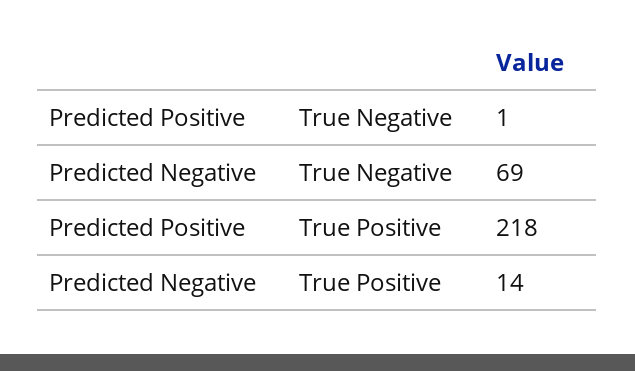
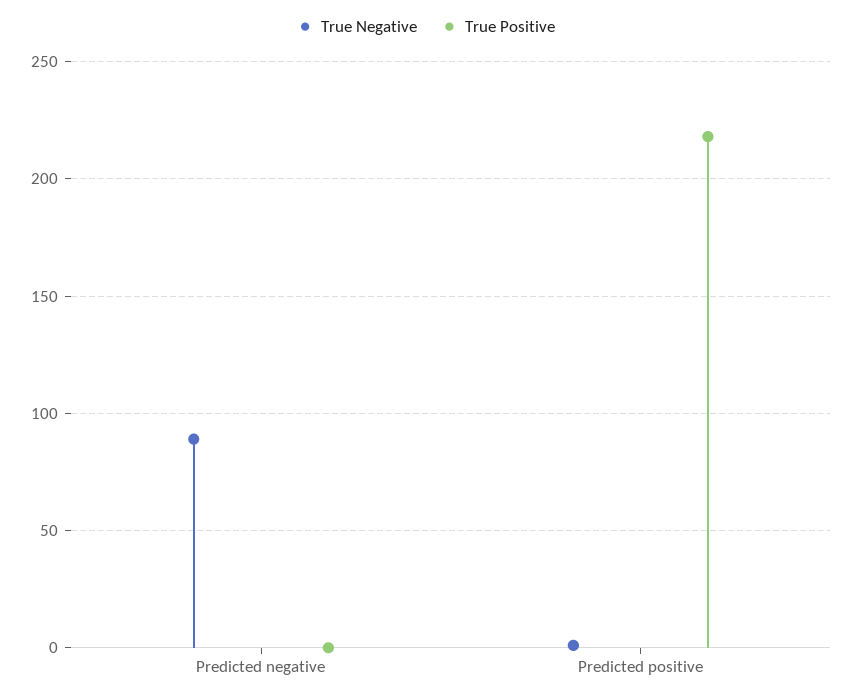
True Negative, Predicted Negative: 69 -> 90
True Positive, Predicted Negative: 14 -> 0

